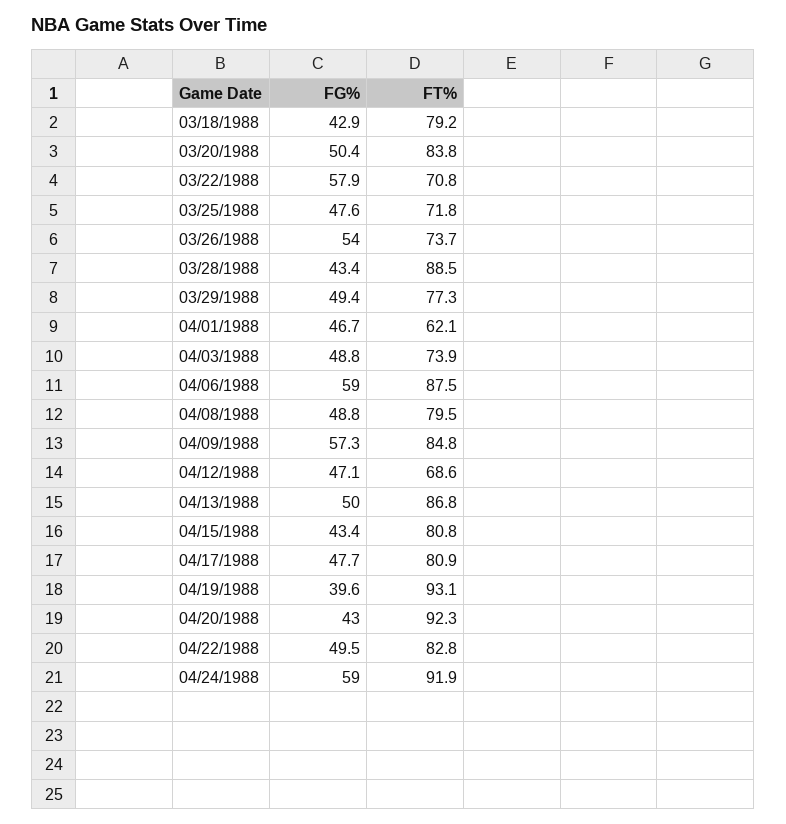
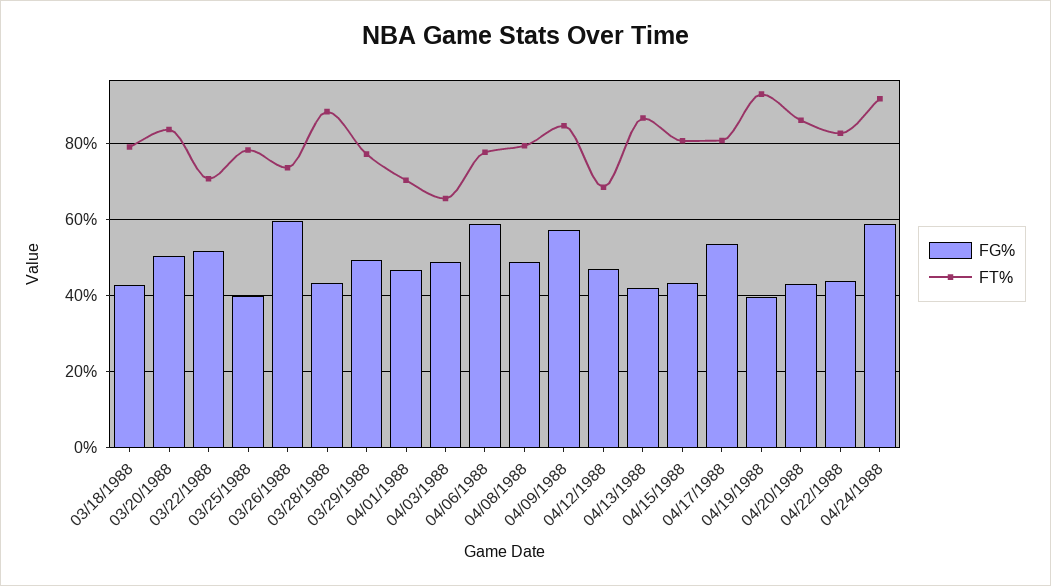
FG%, 03/22/1988: 57.9 -> 52
FG%, 03/25/1988: 47.6 -> 40
FT%, 03/25/1988: 71.8 -> 78
FG%, 03/26/1988: 54 -> 60
FT%, 04/01/1988: 62.1 -> 70
FT%, 04/03/1988: 73.9 -> 66
FT%, 04/06/1988: 87.5 -> 78
FG%, 04/13/1988: 50 -> 42
FG%, 04/17/1988: 47.7 -> 54
FT%, 04/20/1988: 92.3 -> 86
FG%, 04/22/1988: 49.5 -> 44

